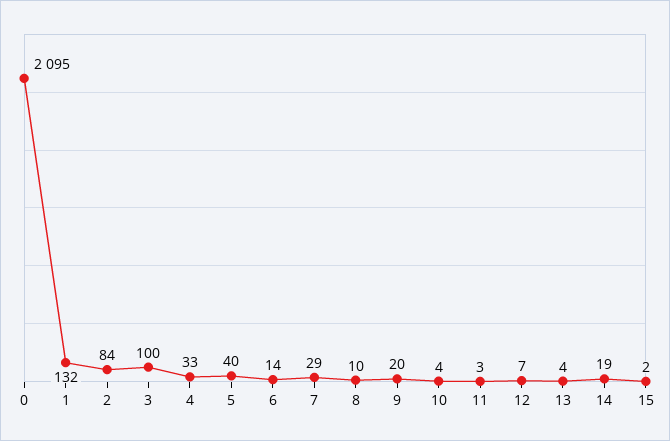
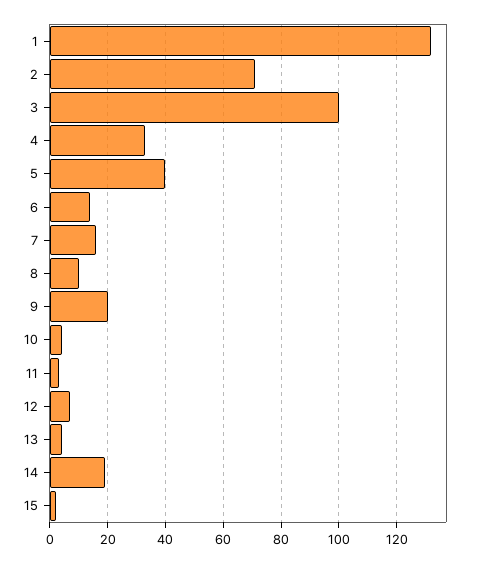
0: 2095 -> none
2: 84 -> 70
7: 29 -> 15

